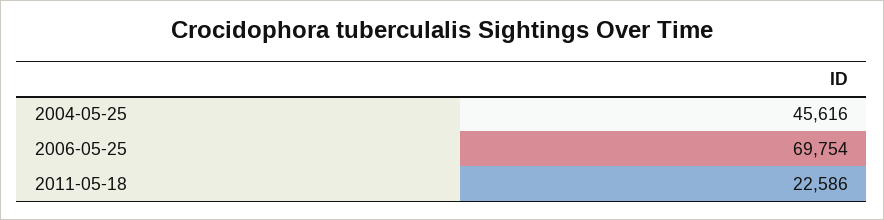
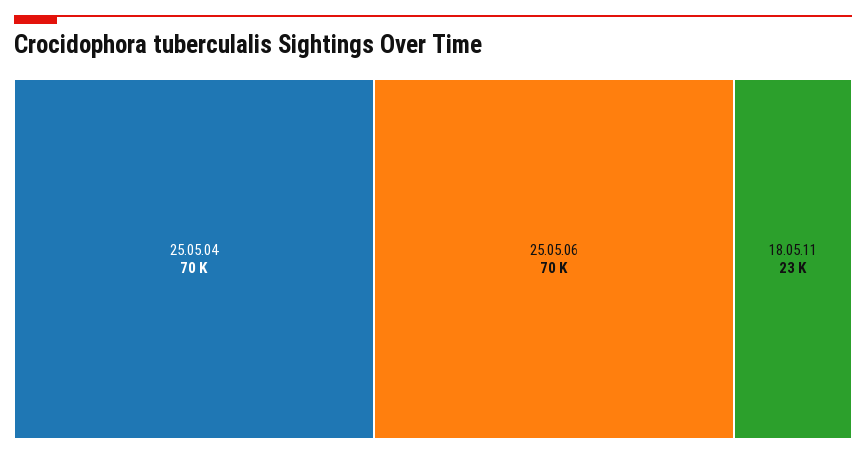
2004-05-25: 45616 -> 70000

